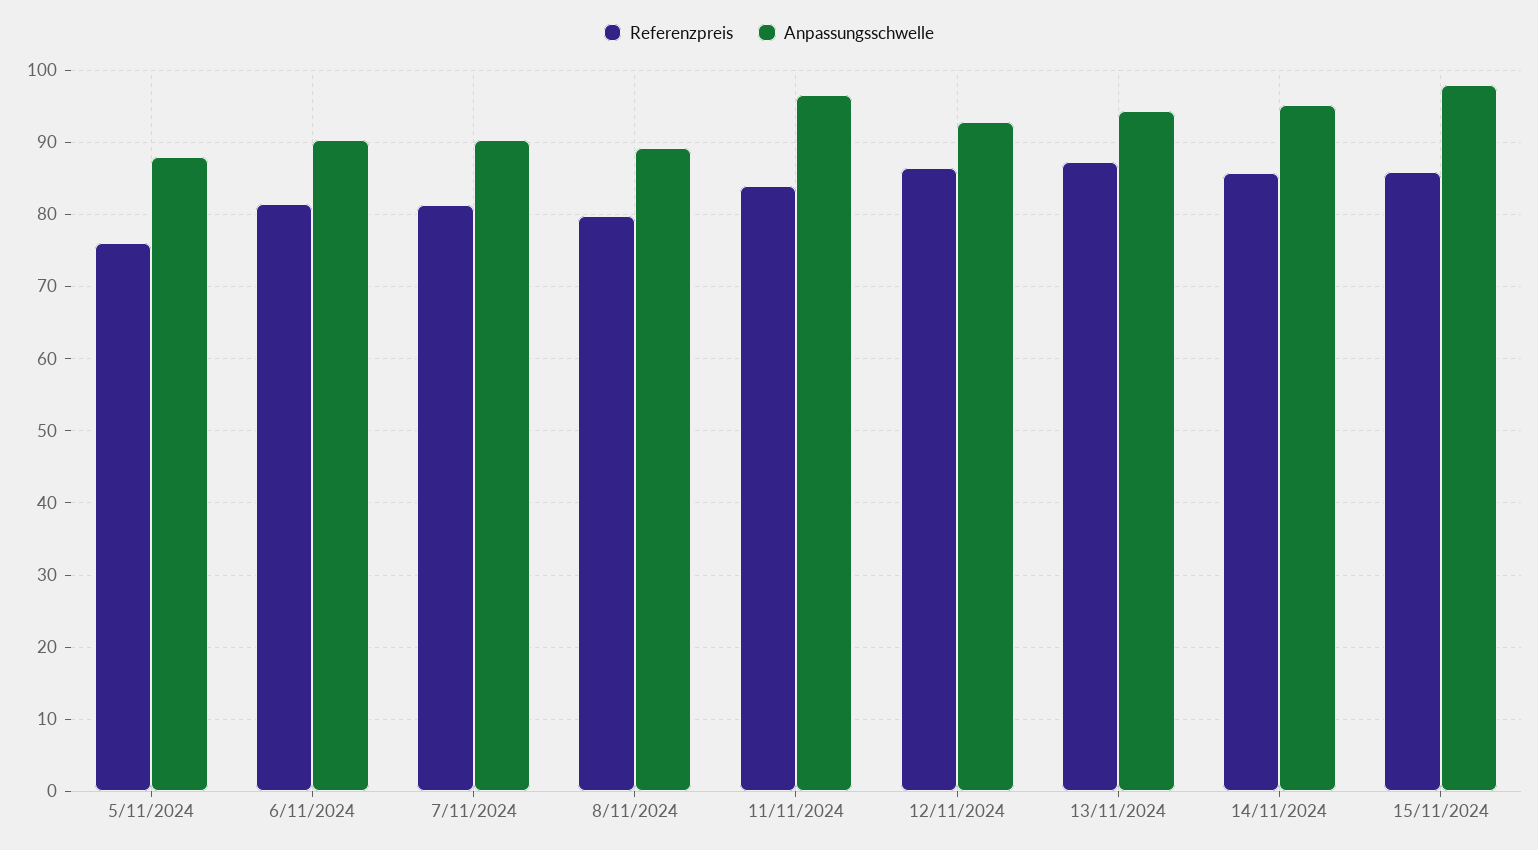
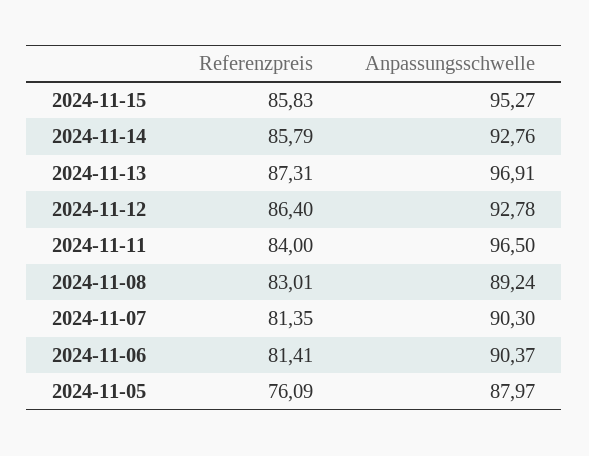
Referenzpreis, 8/11/2024: 80 -> 83.01
Anpassungsschwelle, 13/11/2024: 94 -> 96.91
Anpassungsschwelle, 14/11/2024: 95 -> 92.76
Anpassungsschwelle, 15/11/2024: 98 -> 95.27

